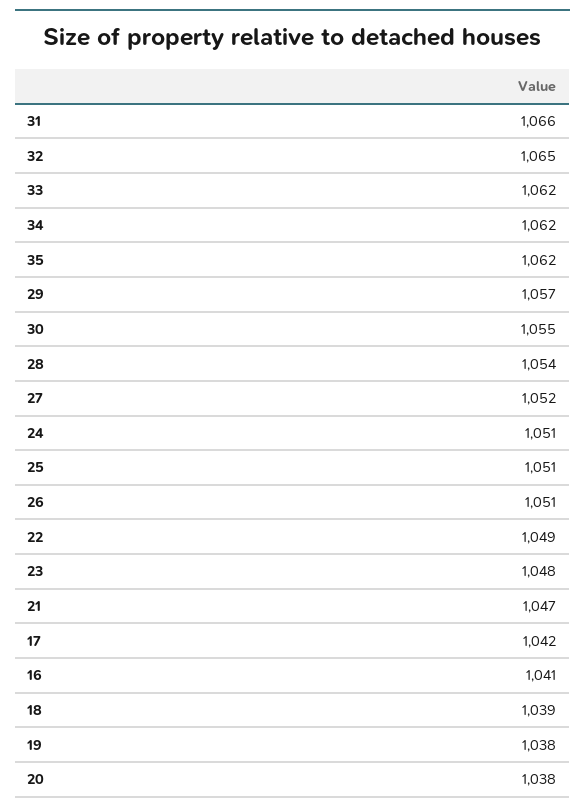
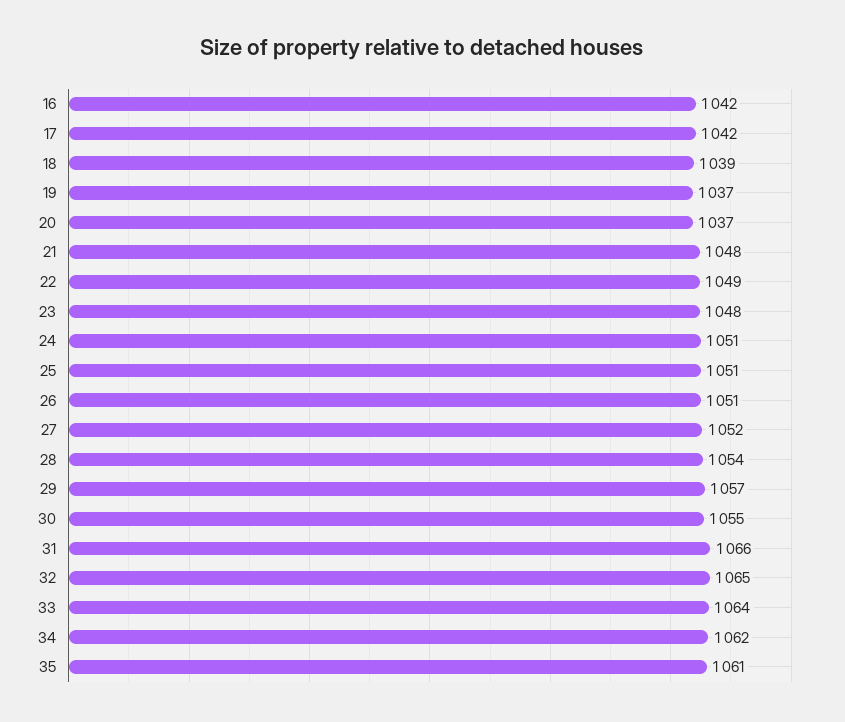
33: 1062 -> 1064
35: 1062 -> 1061
21: 1047 -> 1048
16: 1041 -> 1042
19: 1038 -> 1037
20: 1038 -> 1037

